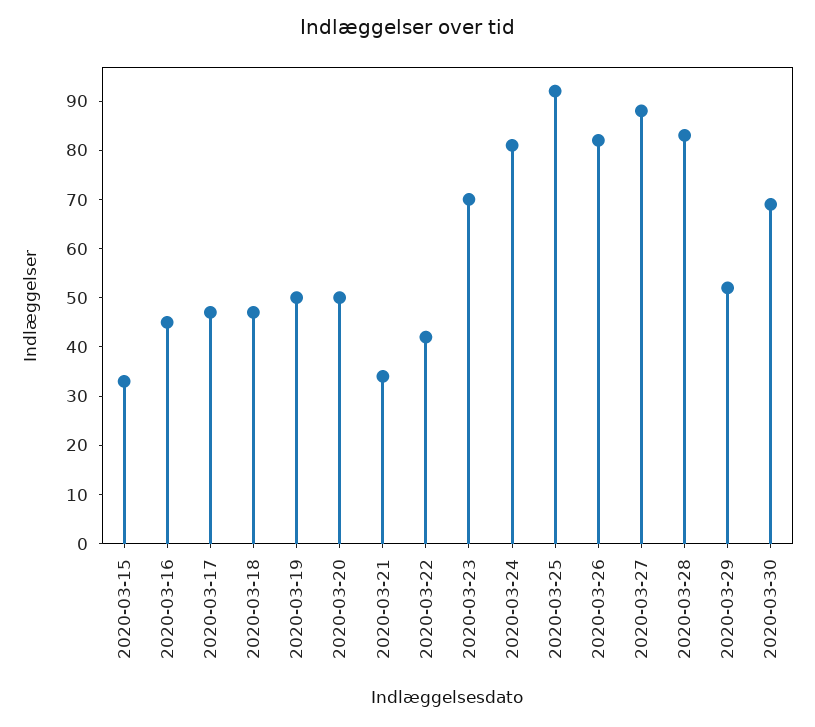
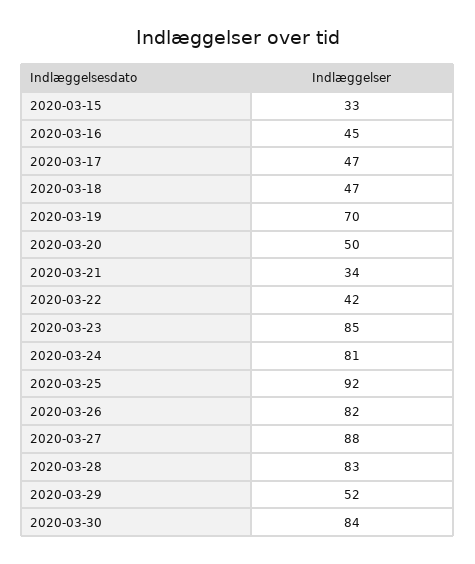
2020-03-19: 50 -> 70
2020-03-23: 70 -> 85
2020-03-30: 70 -> 84

